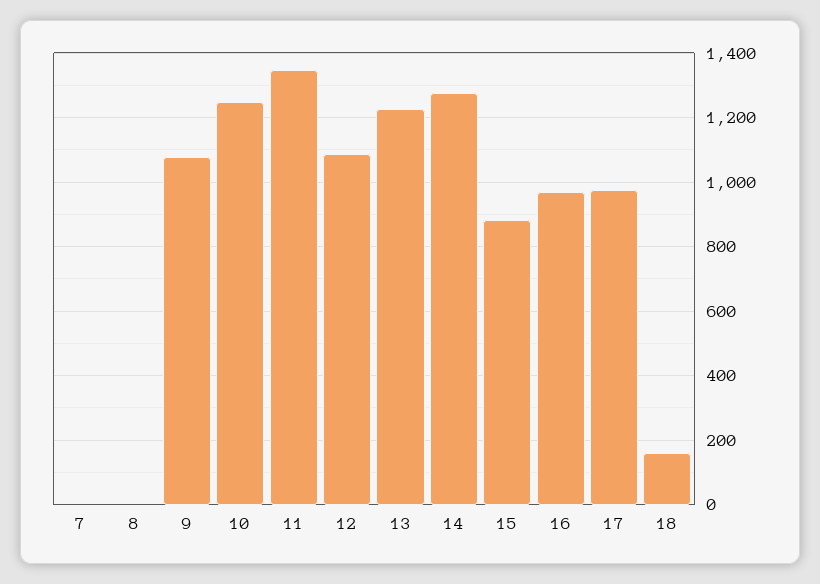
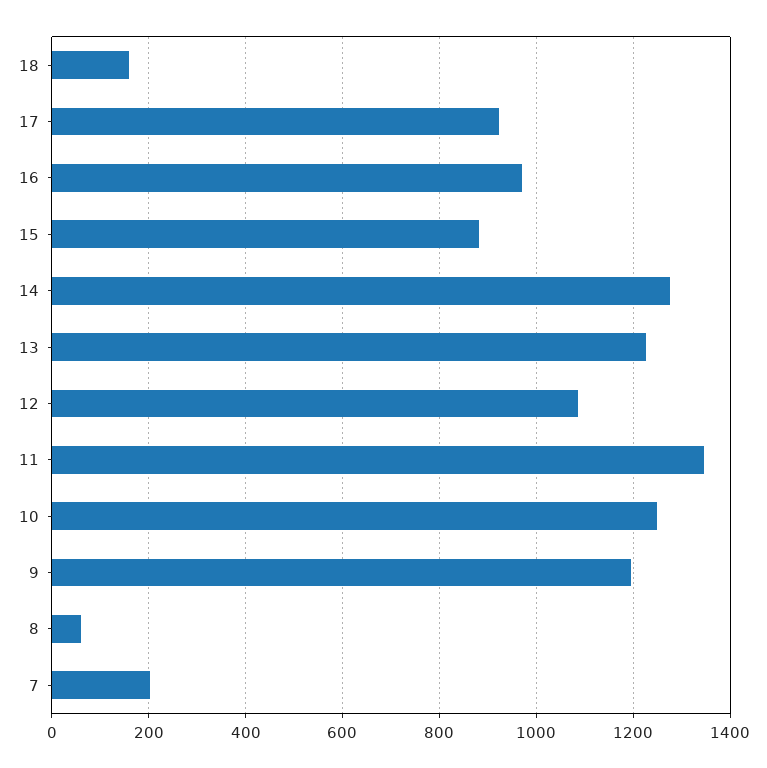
7: 0 -> 200
8: 0 -> 60
9: 1080 -> 1200
17: 980 -> 920

